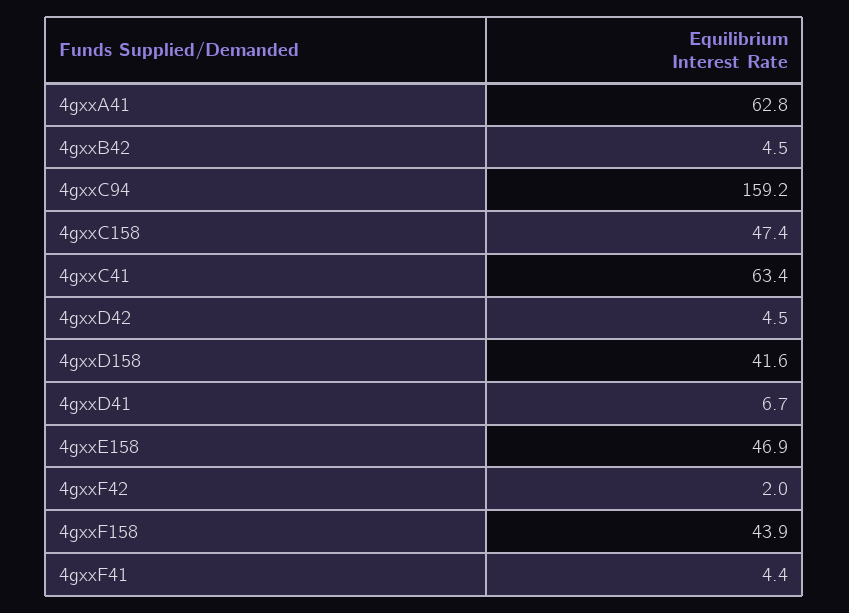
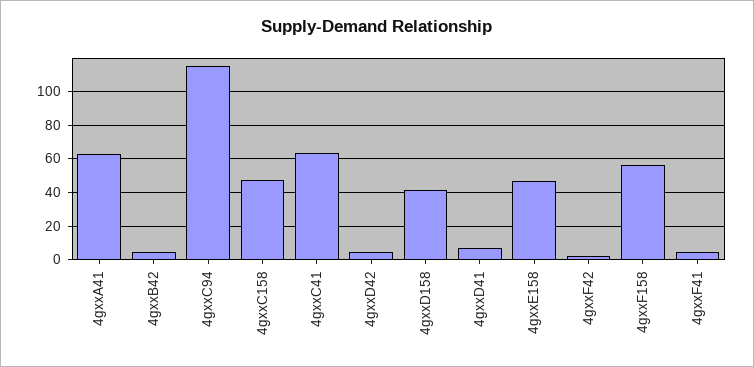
4gxxC94: 159.2 -> 115
4gxxF158: 43.9 -> 55

